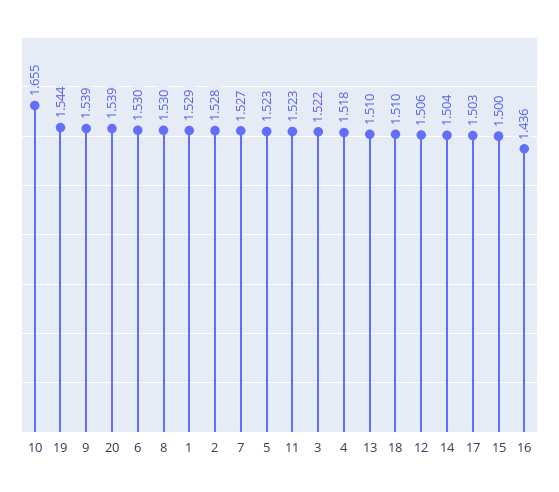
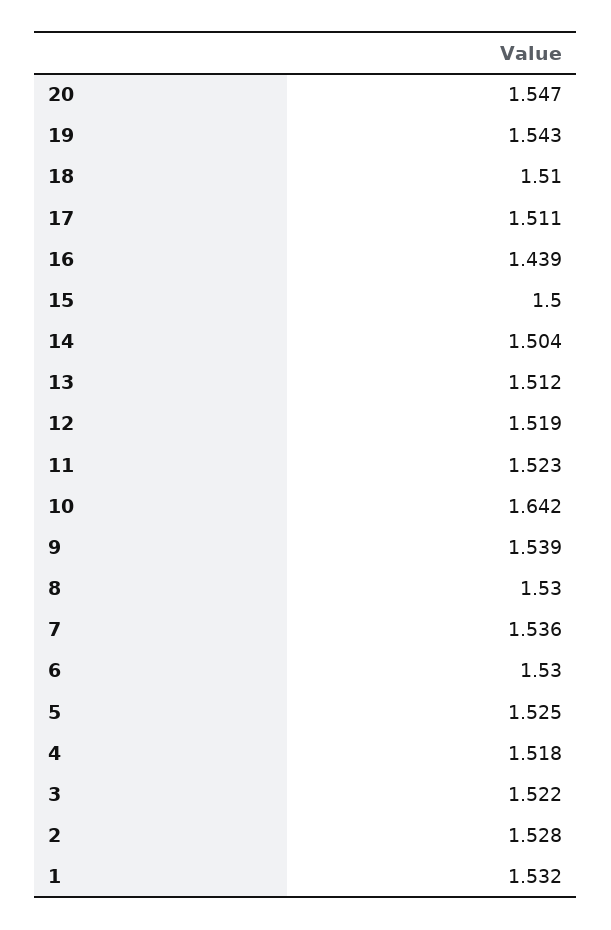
10: 1.655 -> 1.642
19: 1.544 -> 1.543
20: 1.539 -> 1.547
1: 1.529 -> 1.532
7: 1.527 -> 1.536
5: 1.523 -> 1.525
13: 1.51 -> 1.512
12: 1.506 -> 1.519
17: 1.503 -> 1.511
16: 1.436 -> 1.439

